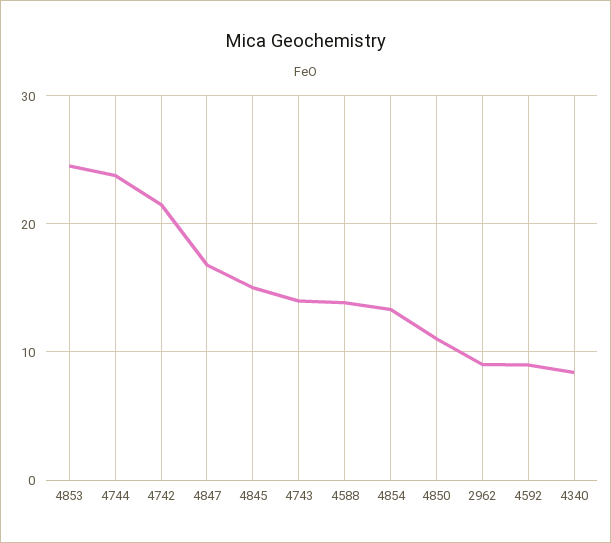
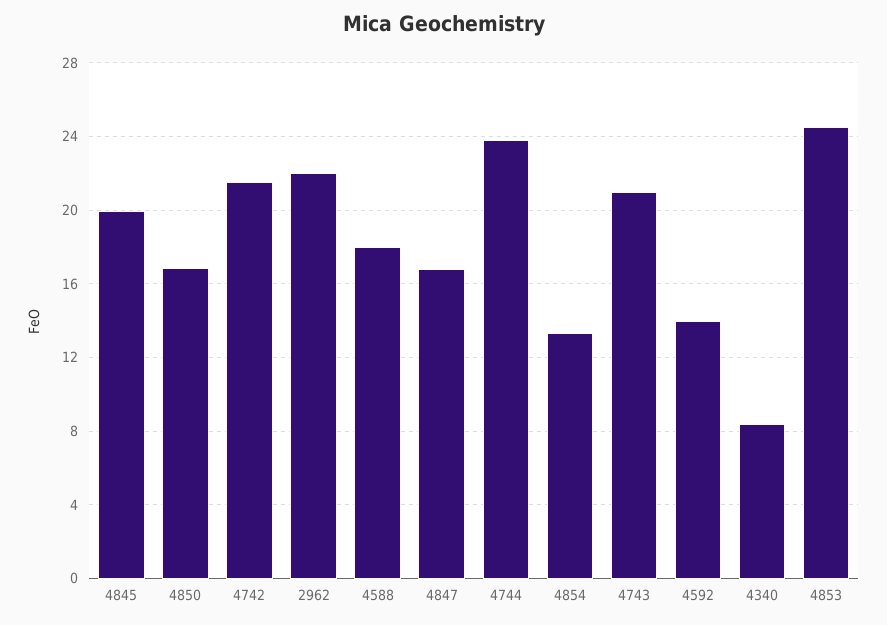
4845: 15 -> 20
4743: 14 -> 21
4588: 14 -> 18
4850: 11 -> 17
2962: 9 -> 22
4592: 9 -> 14

